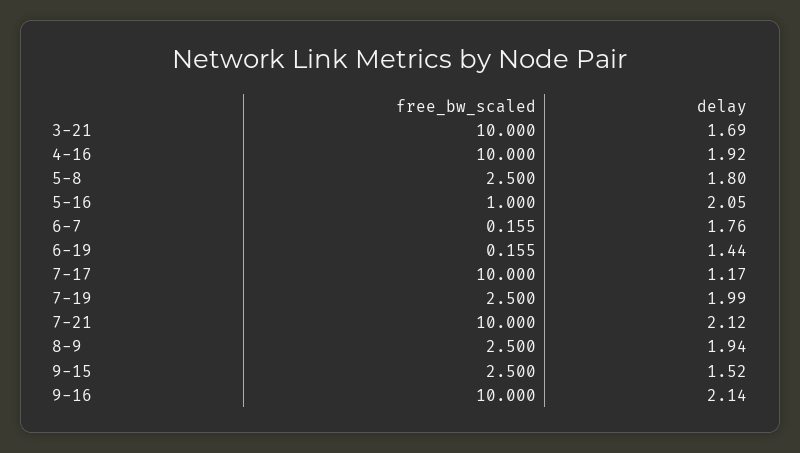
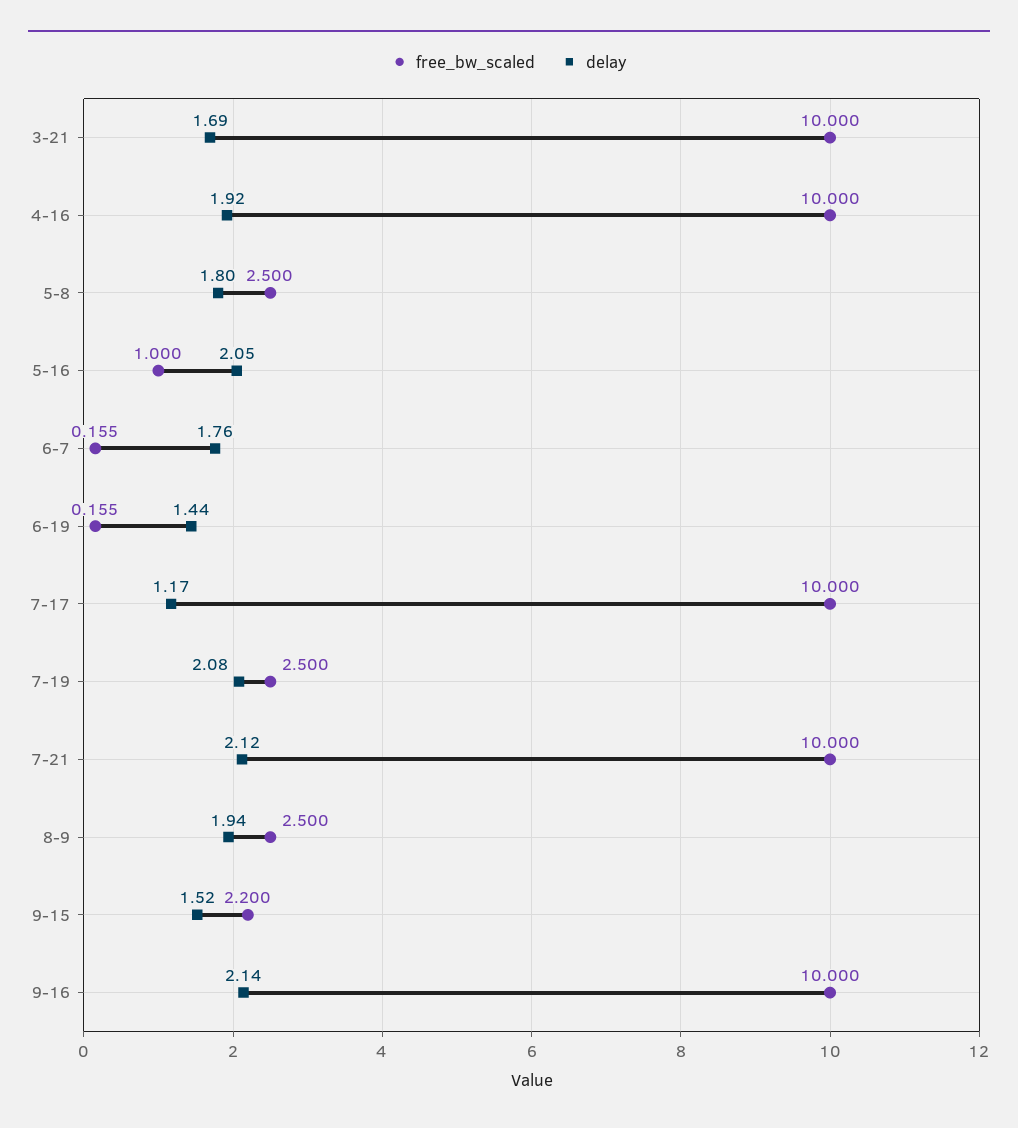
delay, 7-19: 1.99 -> 2.08
free_bw_scaled, 9-15: 2.5 -> 2.2

